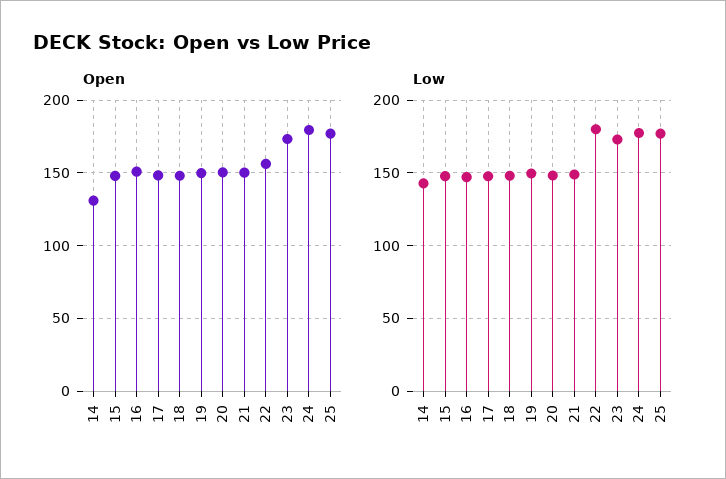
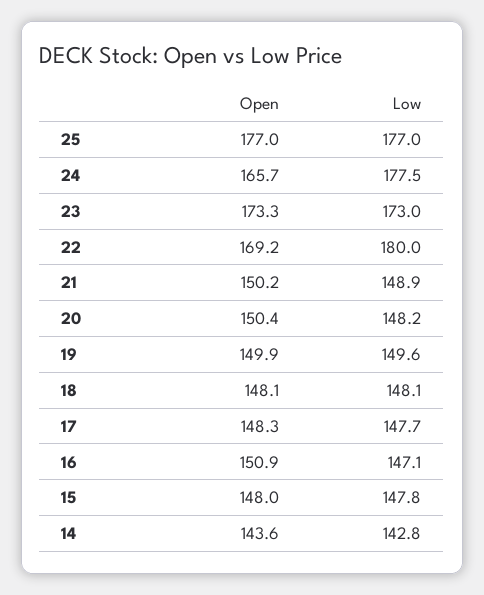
Open, 14: 130 -> 143.6
Open, 22: 155 -> 169.2
Open, 24: 180 -> 165.7

